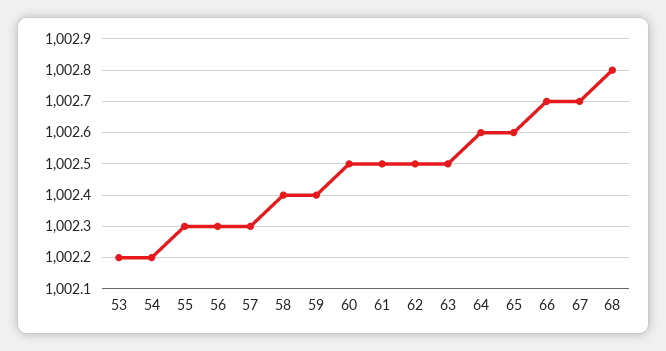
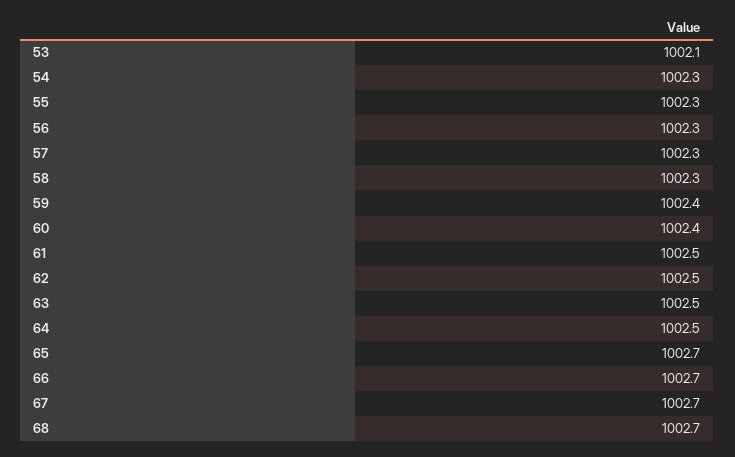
53: 1002.2 -> 1002.1
54: 1002.2 -> 1002.3
58: 1002.4 -> 1002.3
60: 1002.5 -> 1002.4
64: 1002.6 -> 1002.5
65: 1002.6 -> 1002.7
68: 1002.8 -> 1002.7

